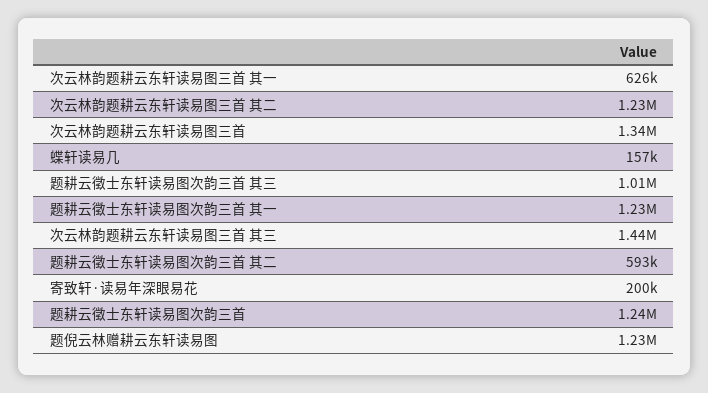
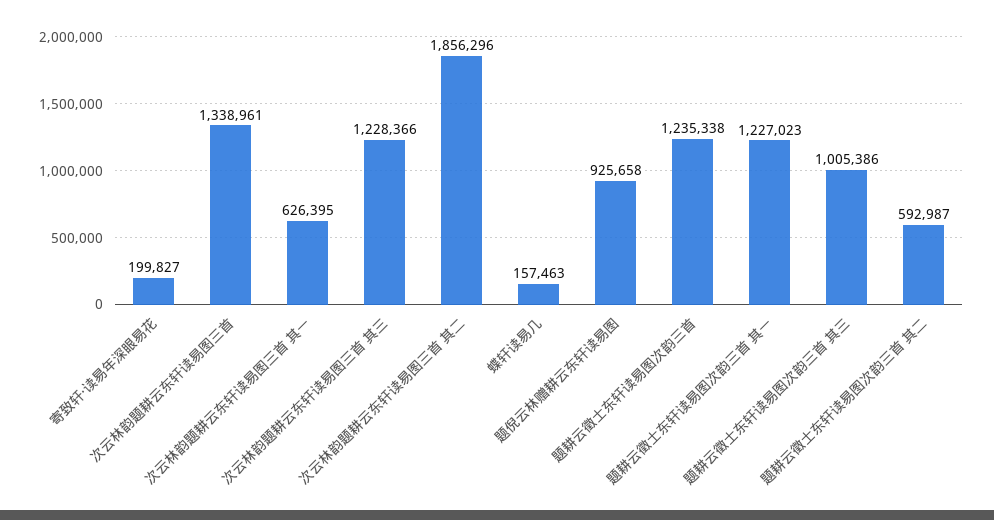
次云林韵题耕云东轩读易图三首 其二: 1230000 -> 1856296
次云林韵题耕云东轩读易图三首 其三: 1440000 -> 1228366
题倪云林赠耕云东轩读易图: 1230000 -> 925658

